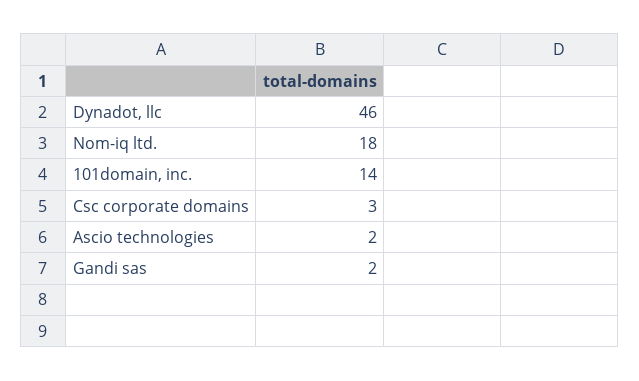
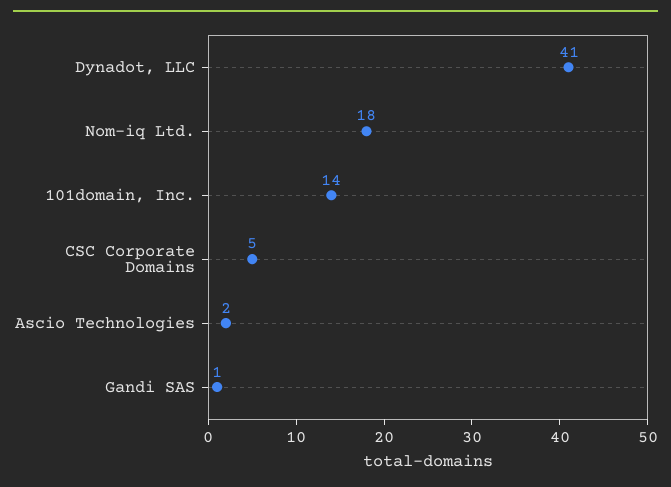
Dynadot, llc: 46 -> 41
Csc corporate domains: 3 -> 5
Gandi sas: 2 -> 1

